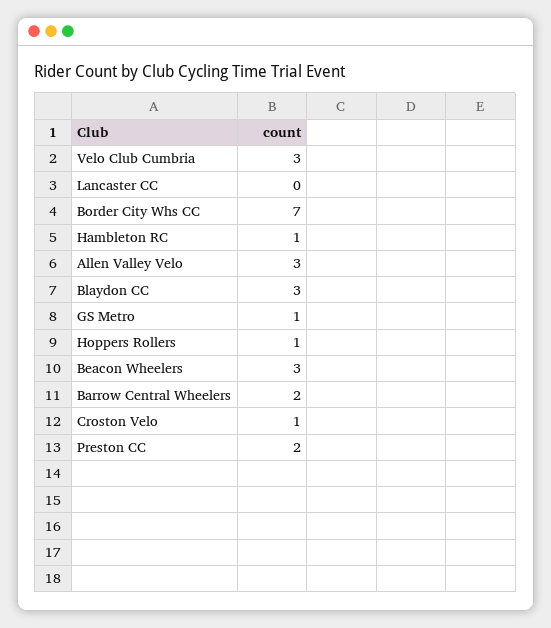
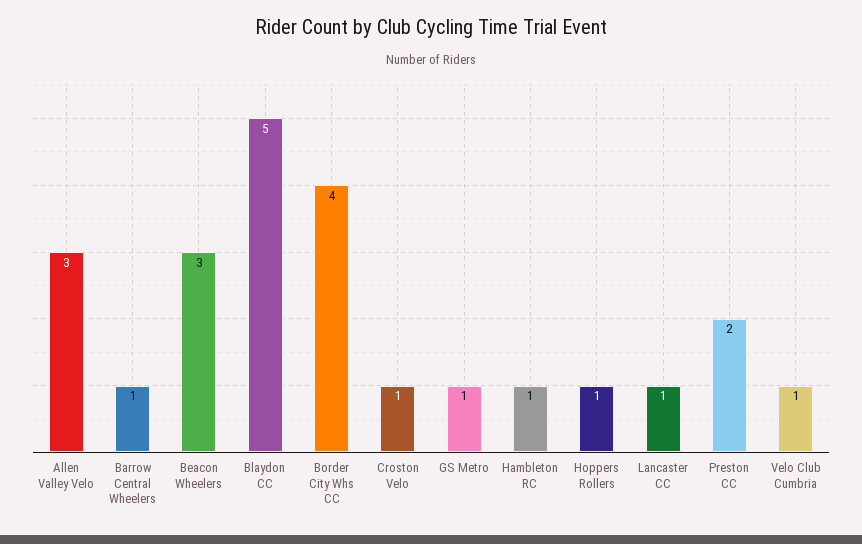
Velo Club Cumbria: 3 -> 1
Lancaster CC: 0 -> 1
Border City Whs CC: 7 -> 4
Blaydon CC: 3 -> 5
Barrow Central Wheelers: 2 -> 1

